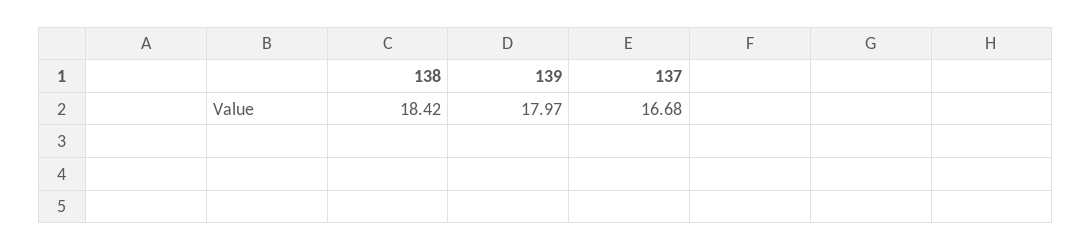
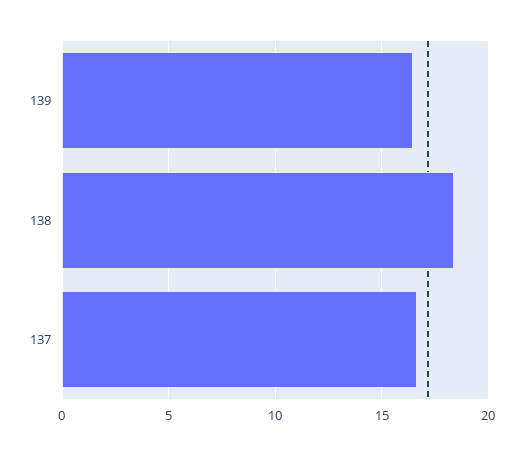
139: 17.97 -> 16.5

